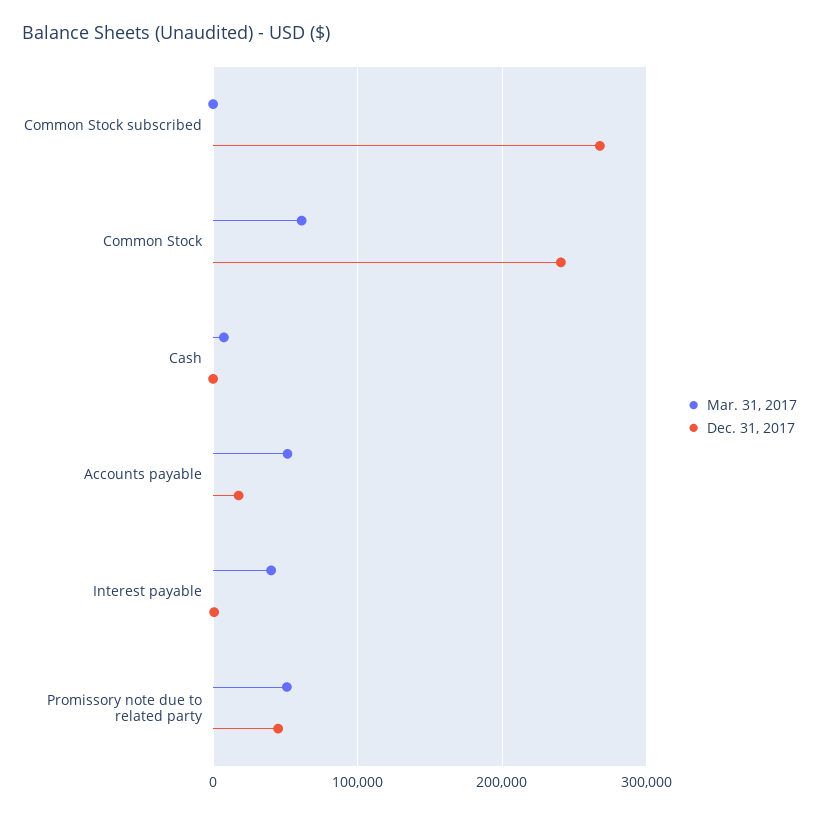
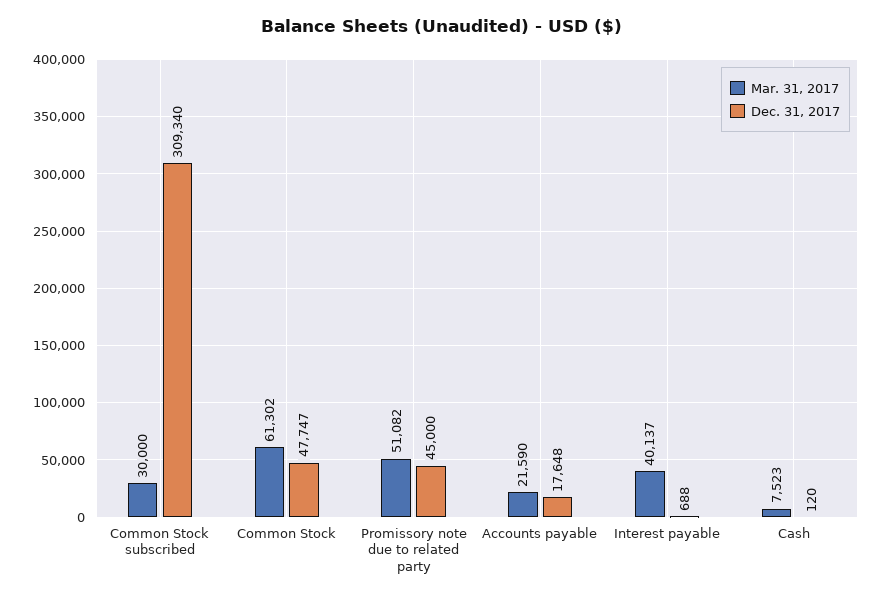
Mar. 31, 2017, Common Stock subscribed: 0 -> 30000
Dec. 31, 2017, Common Stock subscribed: 270000 -> 309340
Dec. 31, 2017, Common Stock: 240000 -> 47747
Mar. 31, 2017, Accounts payable: 50000 -> 21590

